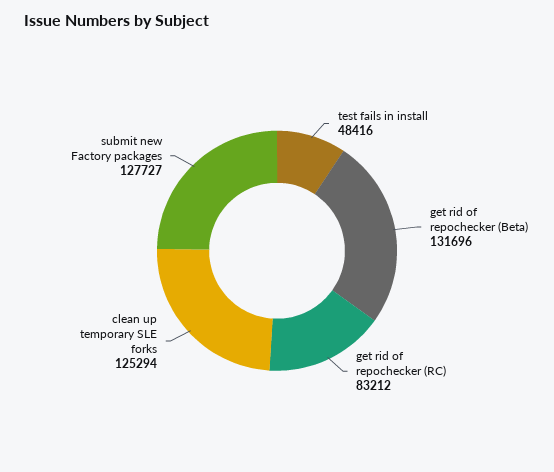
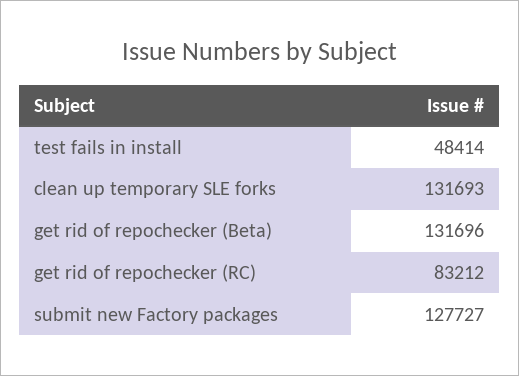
test fails in install: 48416 -> 48414
clean up temporary SLE forks: 125294 -> 131693

